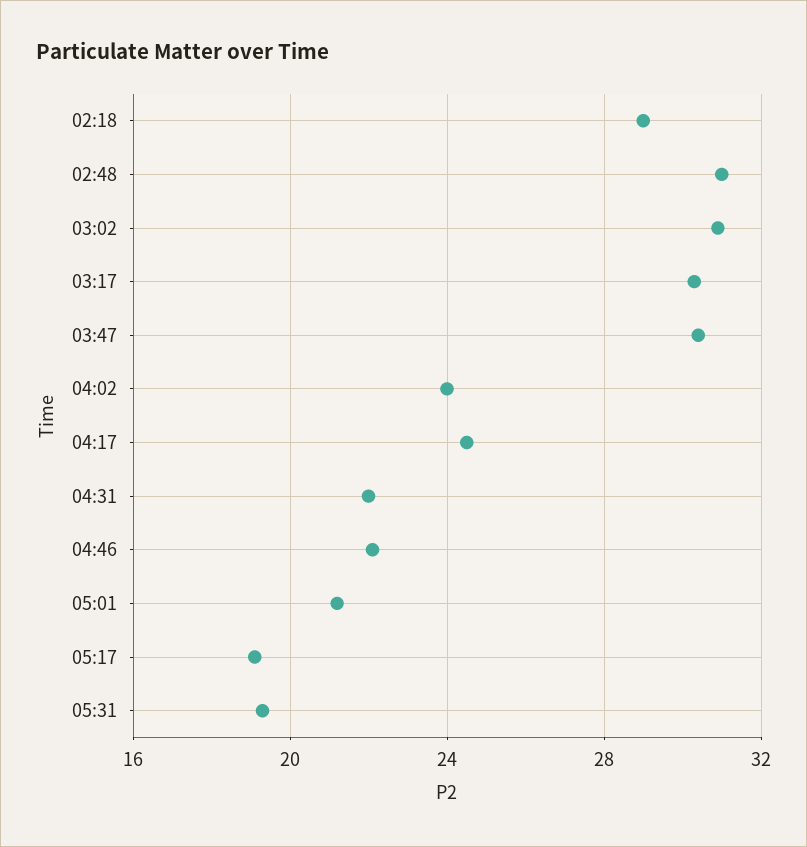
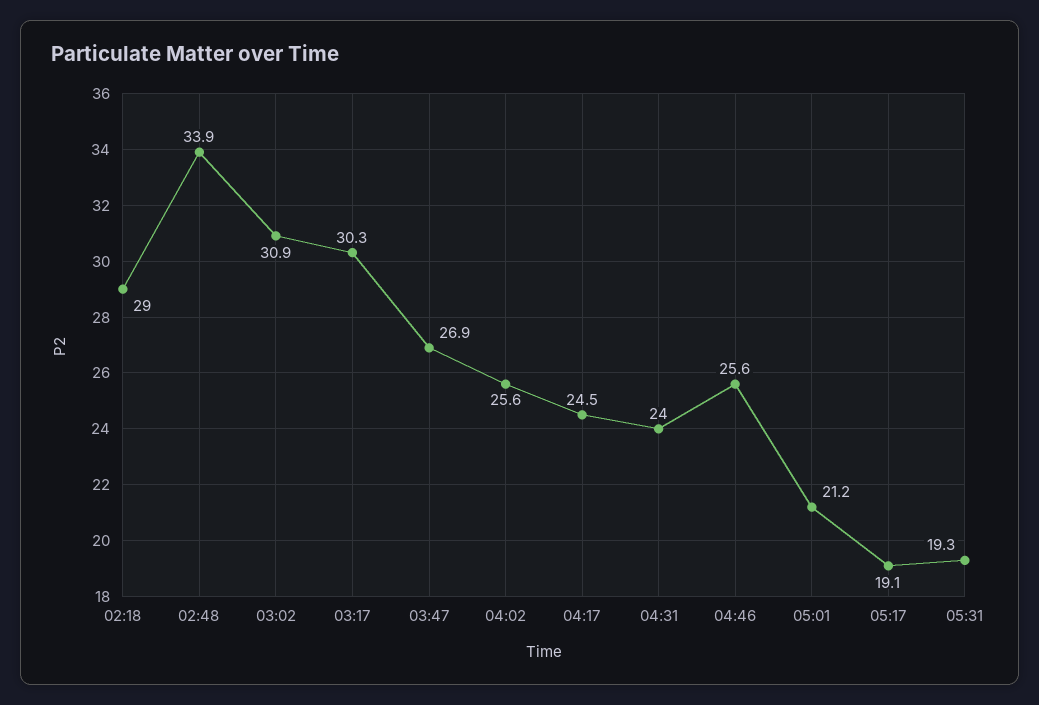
02:48: 31 -> 33.9
03:47: 30.5 -> 26.9
04:02: 24 -> 25.6
04:31: 22 -> 24
04:46: 22 -> 25.6

